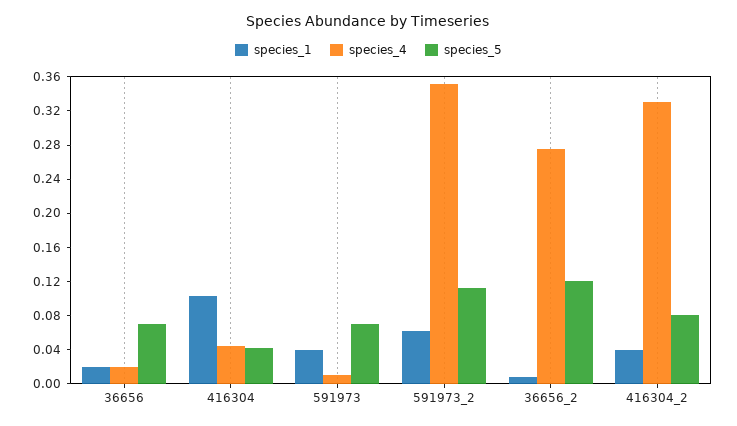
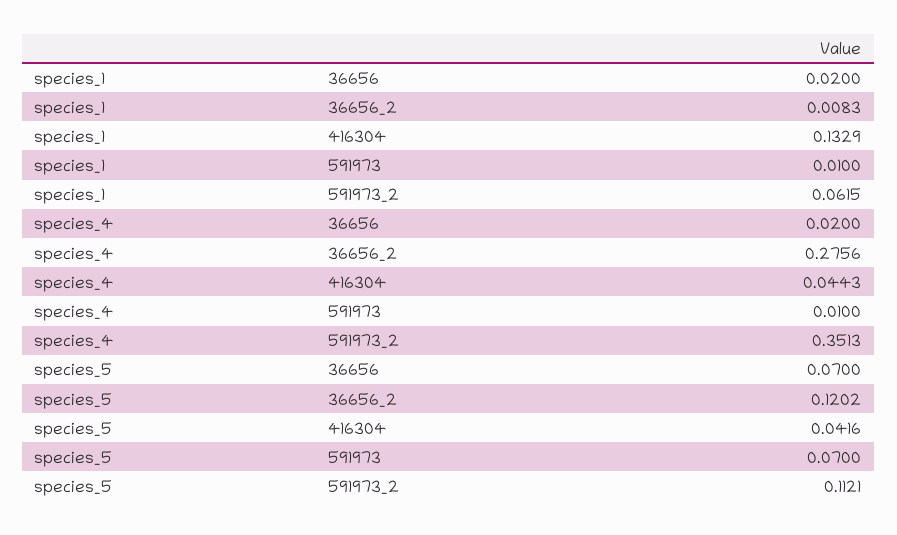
species_1, 416304: 0.1 -> 0.1329
species_1, 591973: 0.04 -> 0.01
species_1, 416304_2: 0.04 -> none
species_4, 416304_2: 0.33 -> none
species_5, 416304_2: 0.08 -> none

